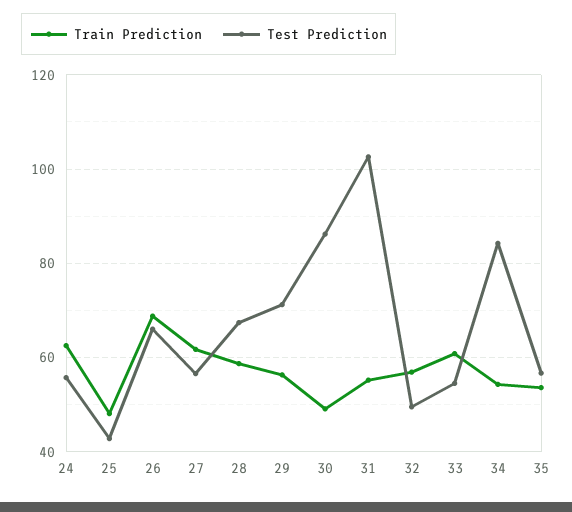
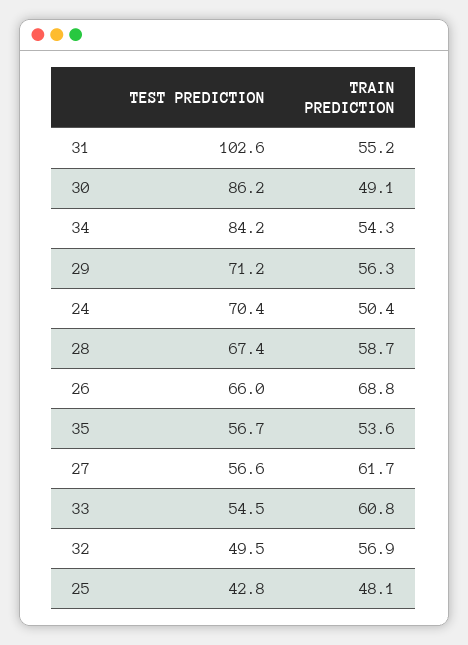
Train Prediction, 24: 62 -> 50.4
Test Prediction, 24: 56 -> 70.4

